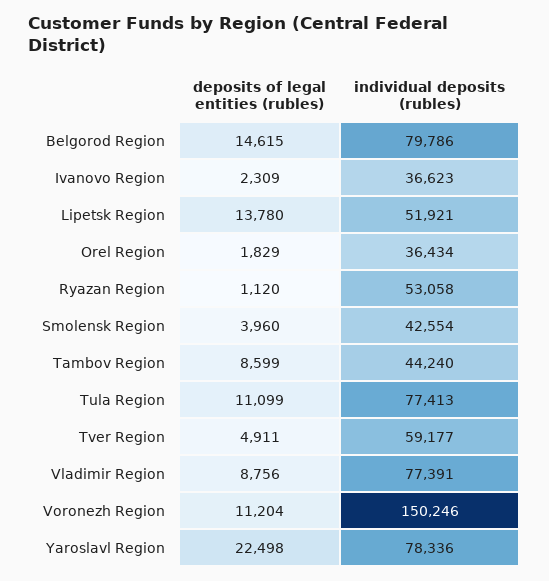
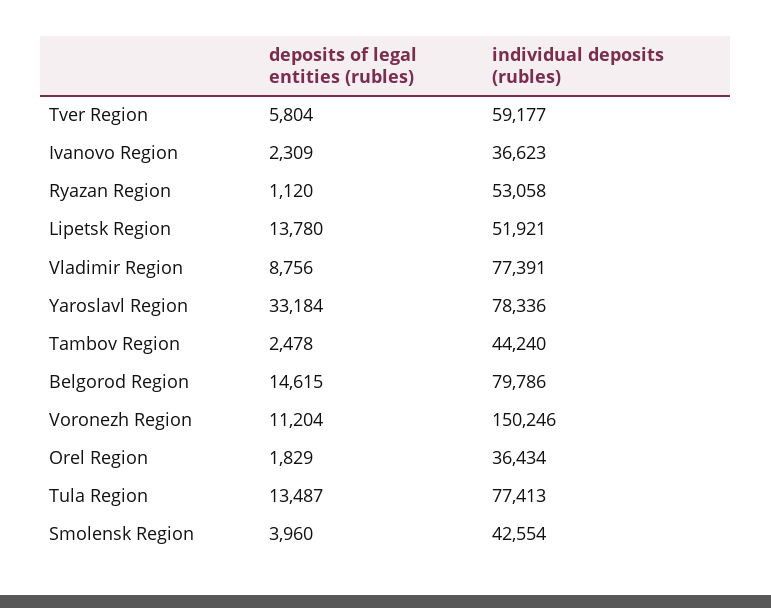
deposits of legal entities (rubles), Tambov Region: 8599 -> 2478
deposits of legal entities (rubles), Tula Region: 11099 -> 13487
deposits of legal entities (rubles), Tver Region: 4911 -> 5804
deposits of legal entities (rubles), Yaroslavl Region: 22498 -> 33184

